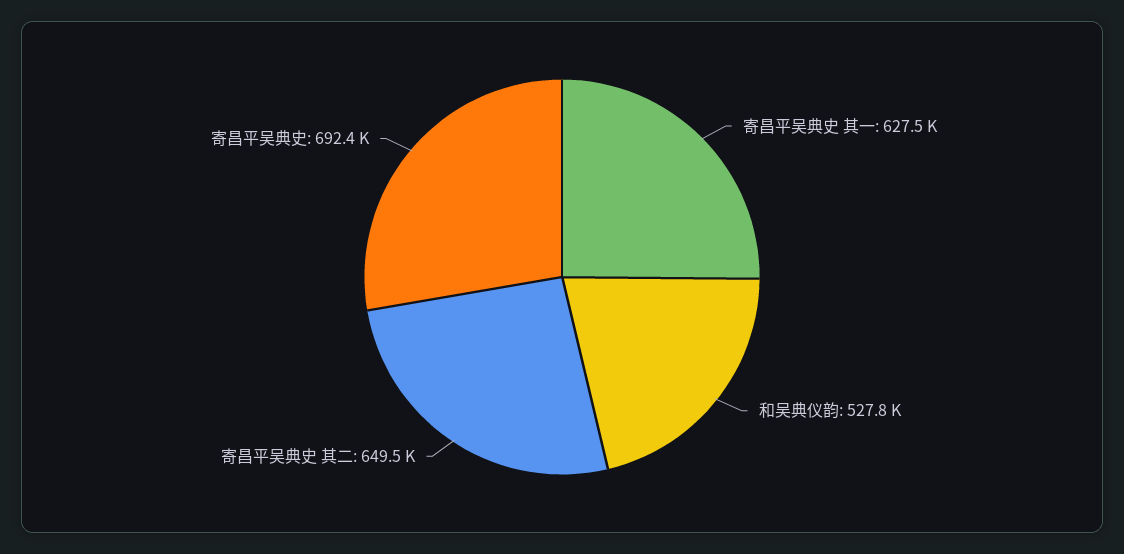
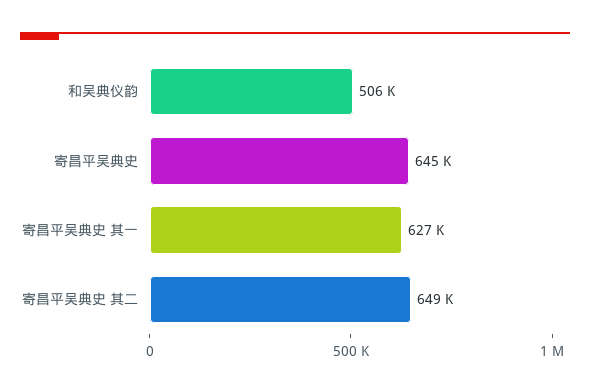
和吴典仪韵: 527800 -> 506000
寄昌平吴典史: 692400 -> 645000

